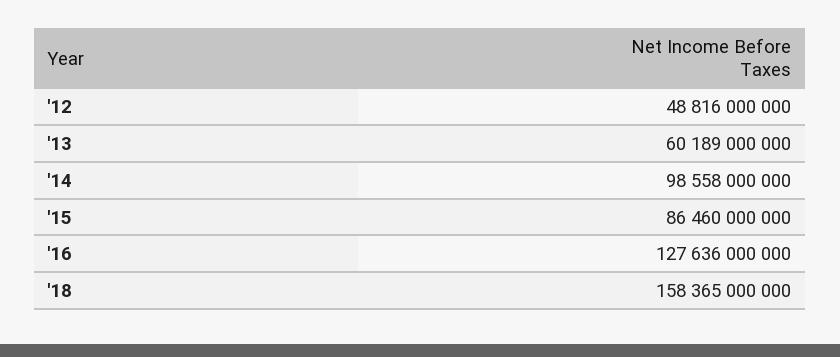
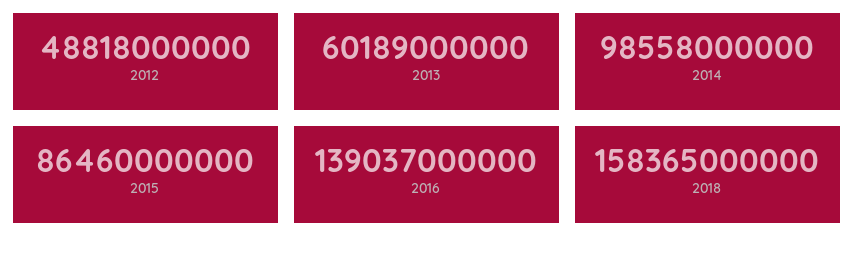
'12: 48816000000 -> 48818000000
'16: 127636000000 -> 139037000000

